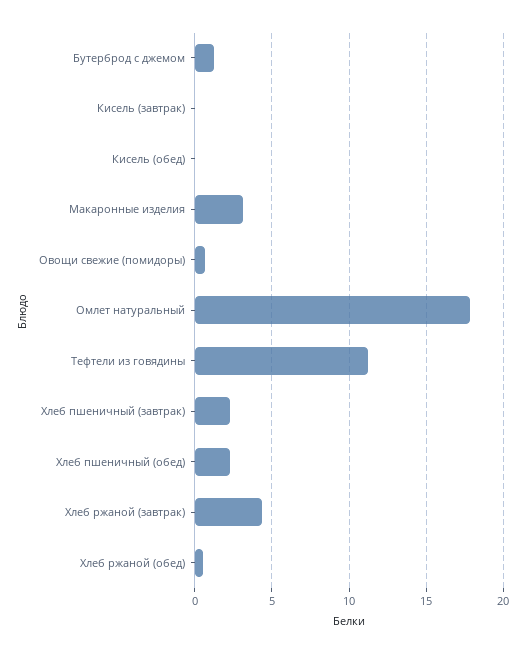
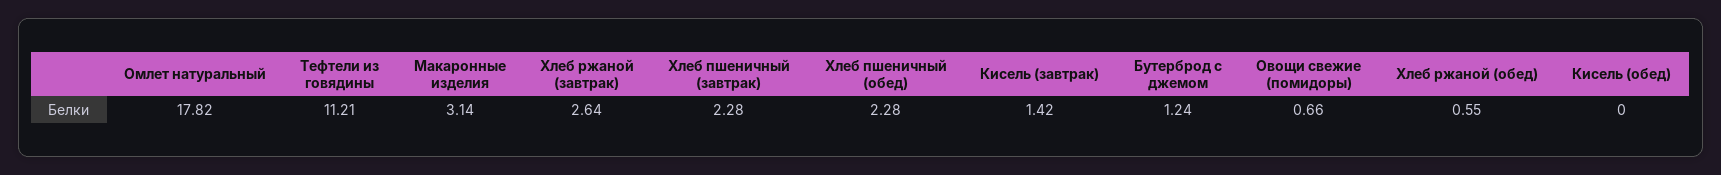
Кисель (завтрак): 0 -> 1.42
Хлеб ржаной (завтрак): 4.5 -> 2.64

